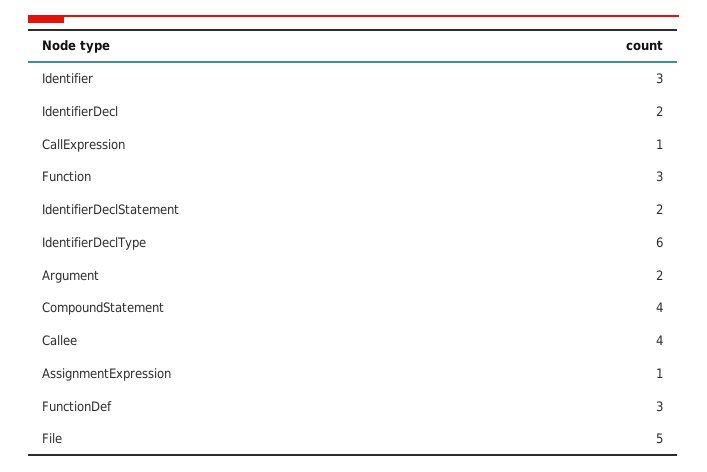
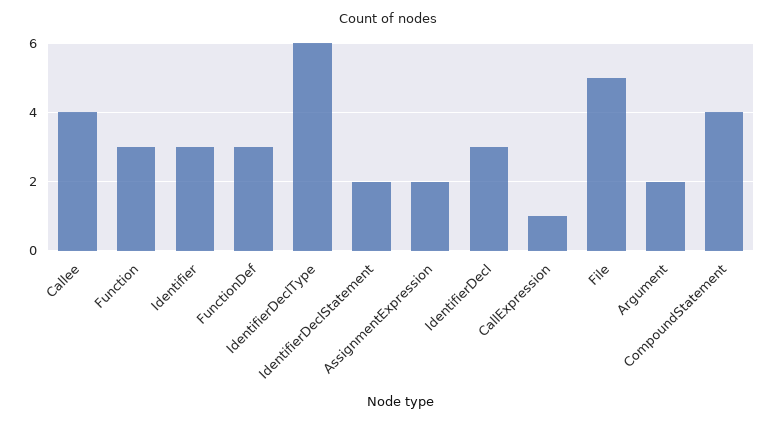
IdentifierDecl: 2 -> 3
AssignmentExpression: 1 -> 2

